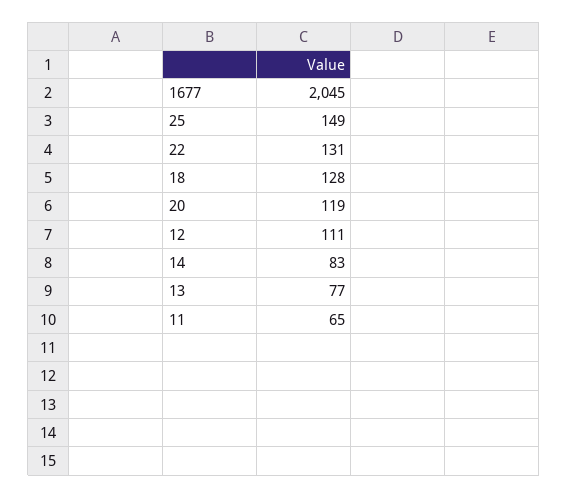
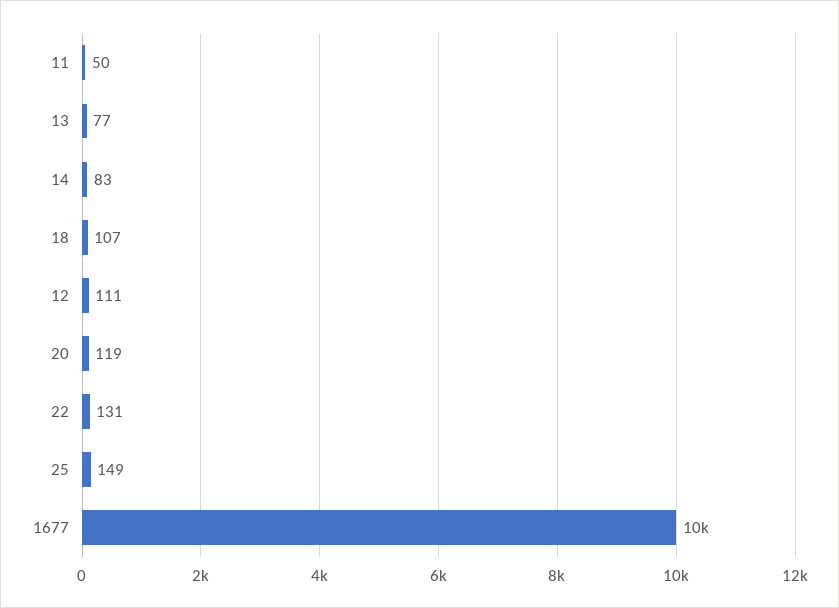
1677: 2045 -> 10000
18: 128 -> 107
11: 65 -> 50

